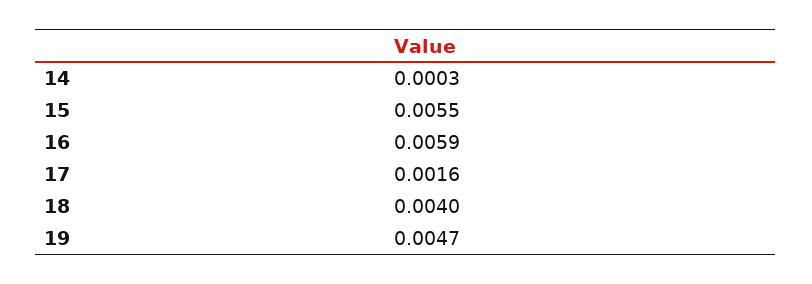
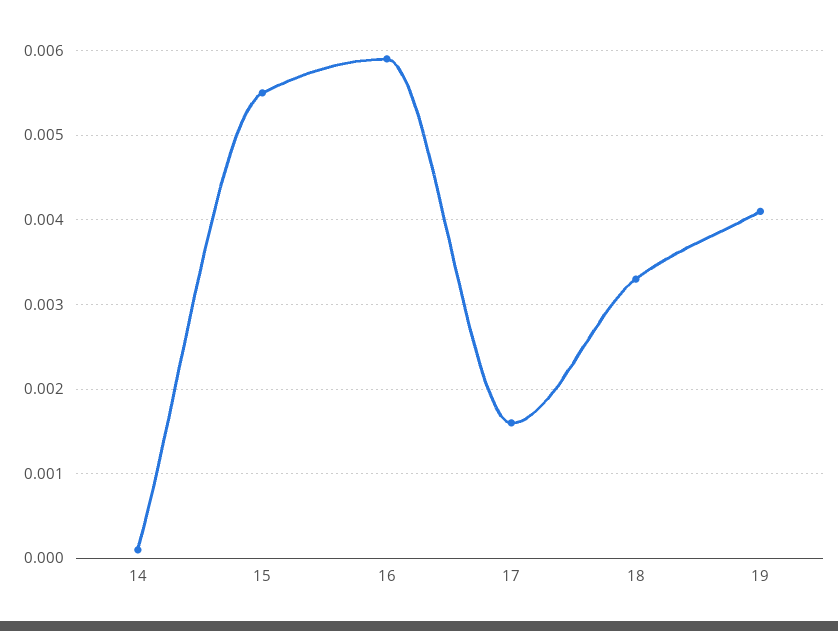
14: 0.0003 -> 0.0001
18: 0.004 -> 0.0033
19: 0.0047 -> 0.0041

